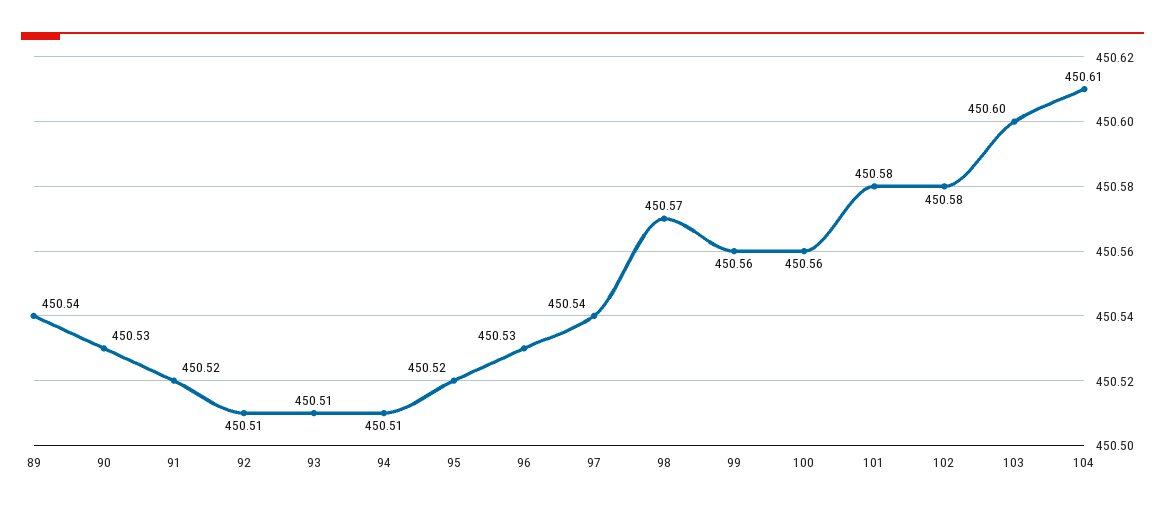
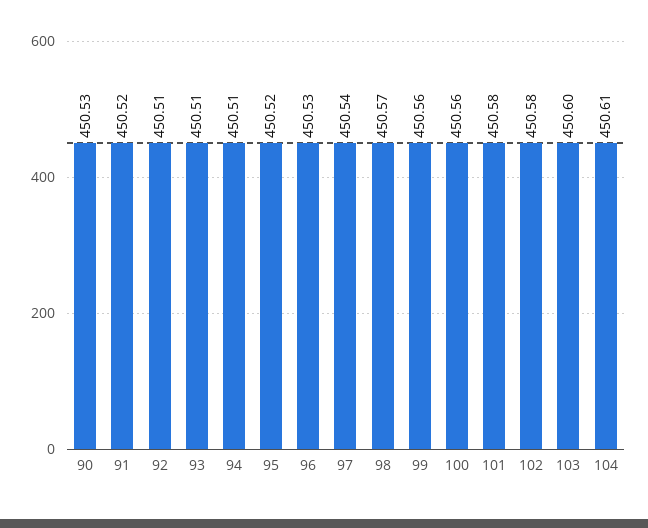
89: 450.54 -> none

